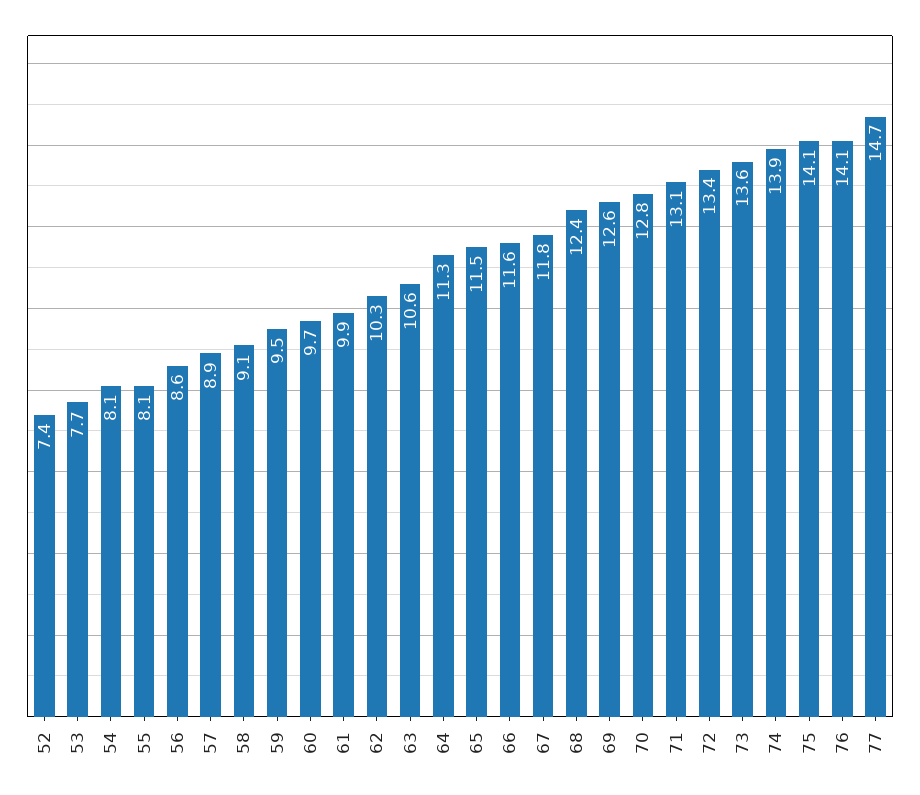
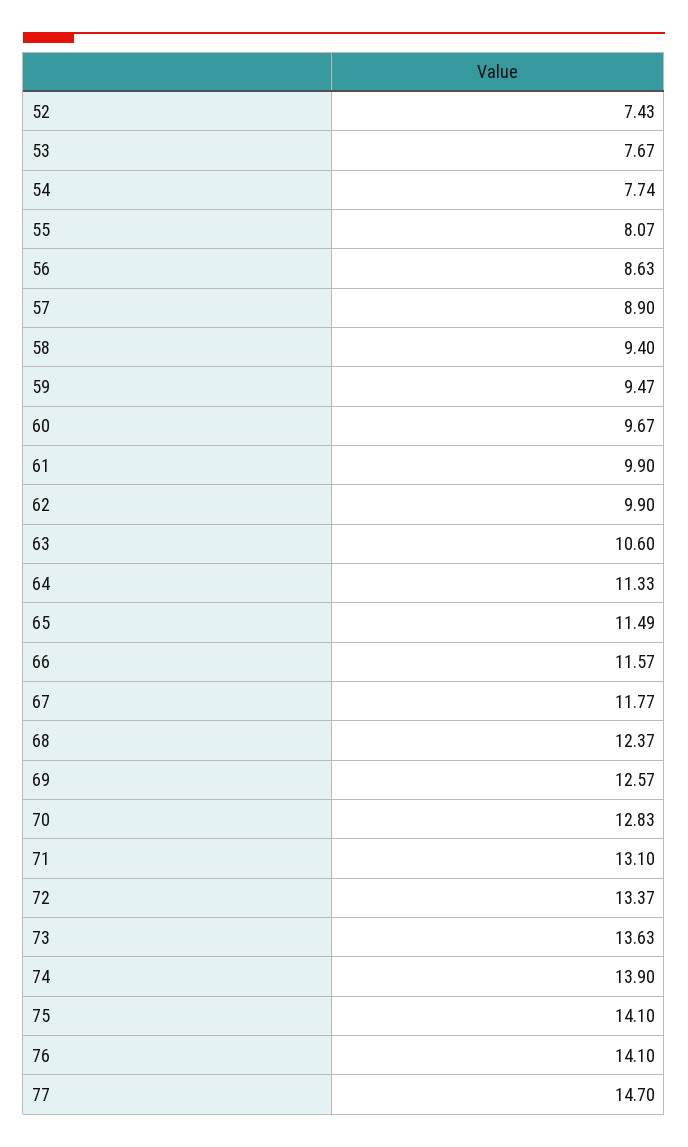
54: 8.1 -> 7.74
58: 9.1 -> 9.4
62: 10.3 -> 9.9

